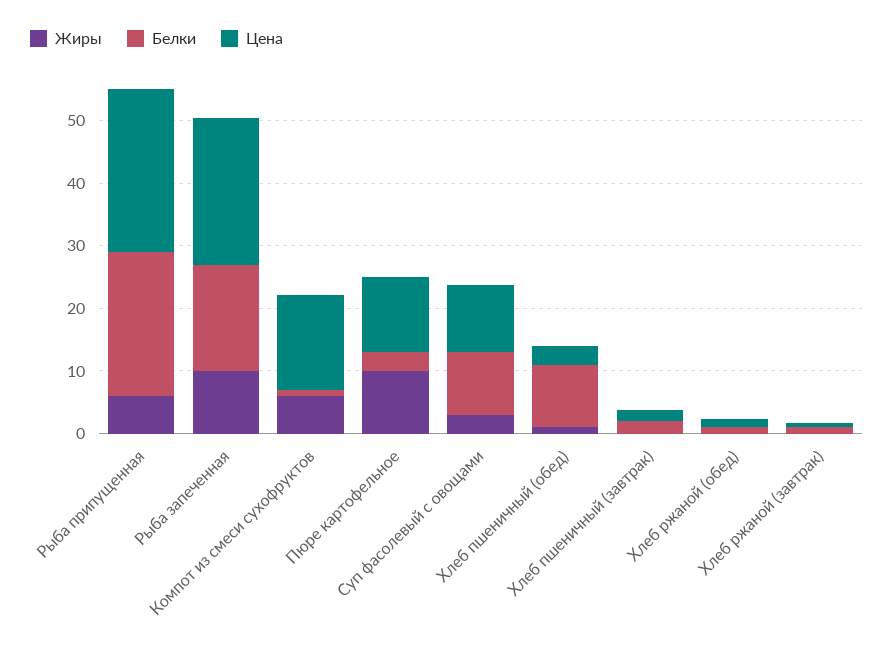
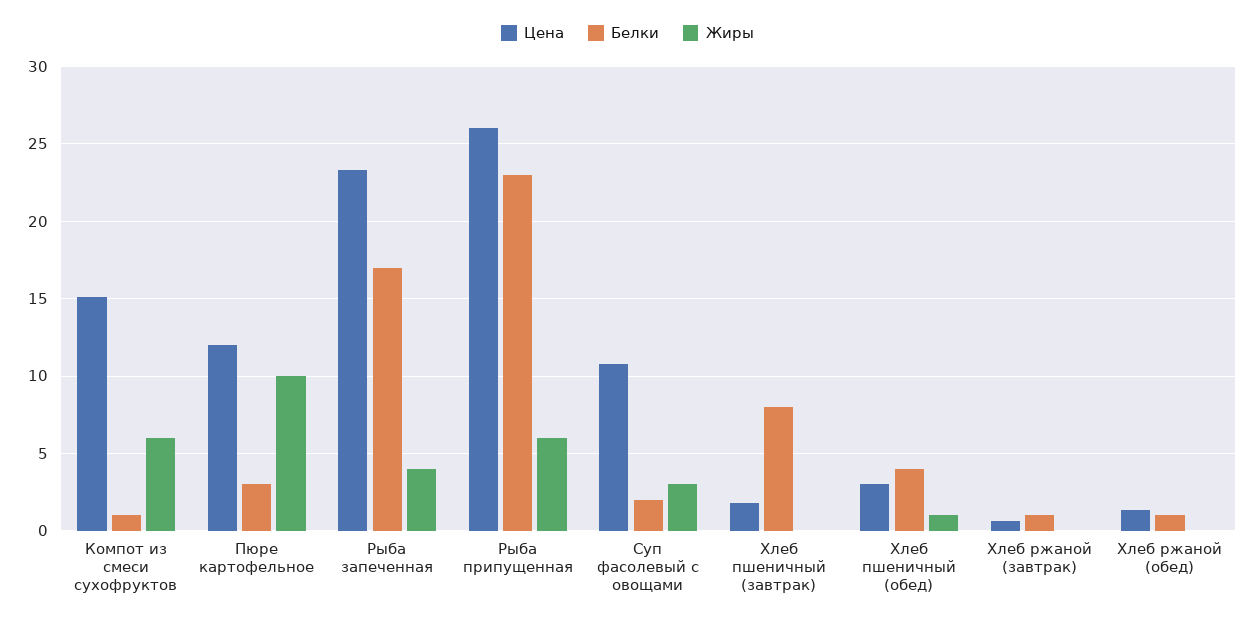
Жиры, Рыба запеченная: 10 -> 4
Белки, Суп фасолевый с овощами: 10 -> 2
Белки, Хлеб пшеничный (обед): 10 -> 4
Белки, Хлеб пшеничный (завтрак): 2 -> 8

